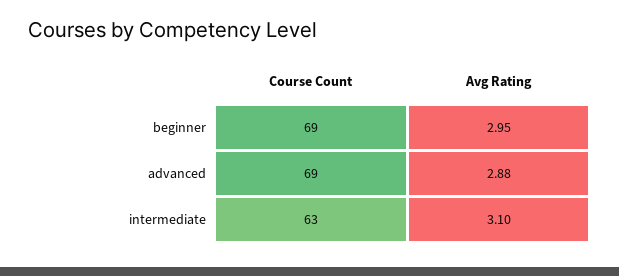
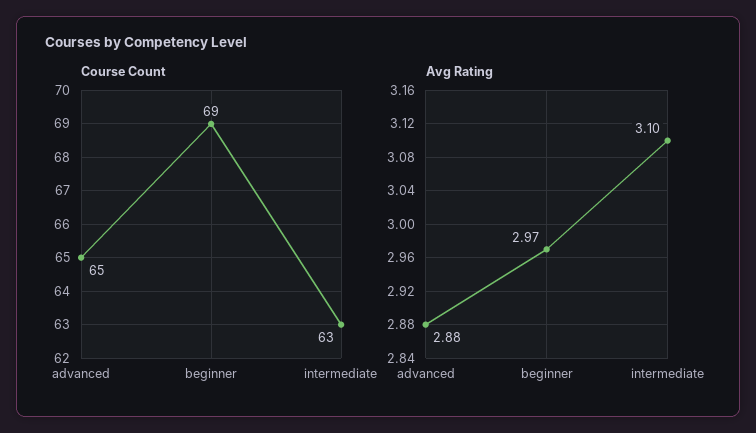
Avg Rating, beginner: 2.95 -> 2.97
Course Count, advanced: 69 -> 65

